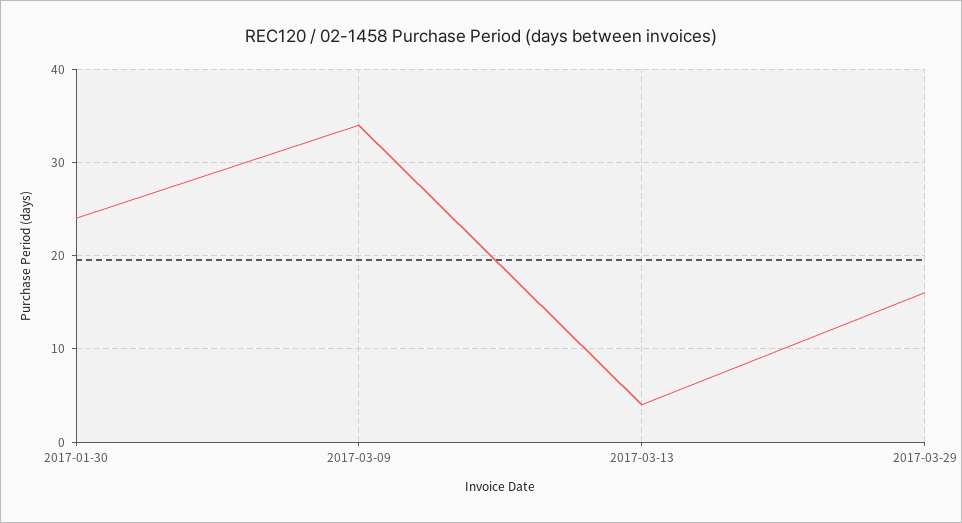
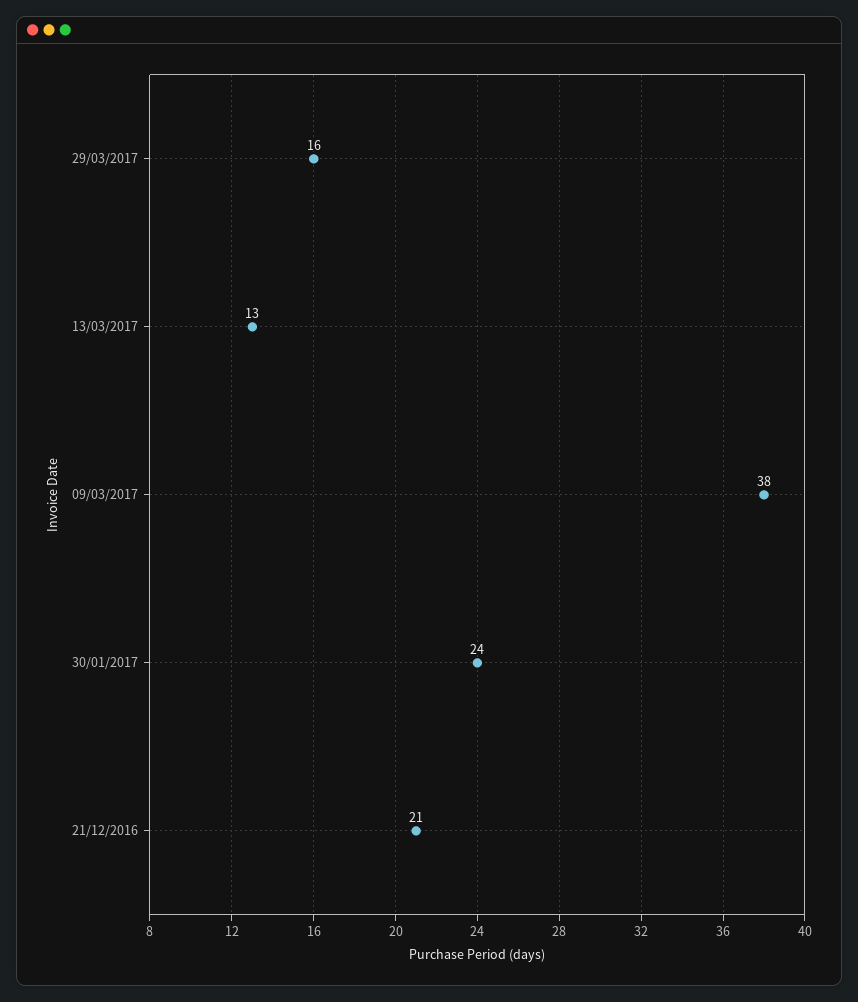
2017-03-09: 34 -> 38
2017-03-13: 4 -> 13
21/12/2016: none -> 21

